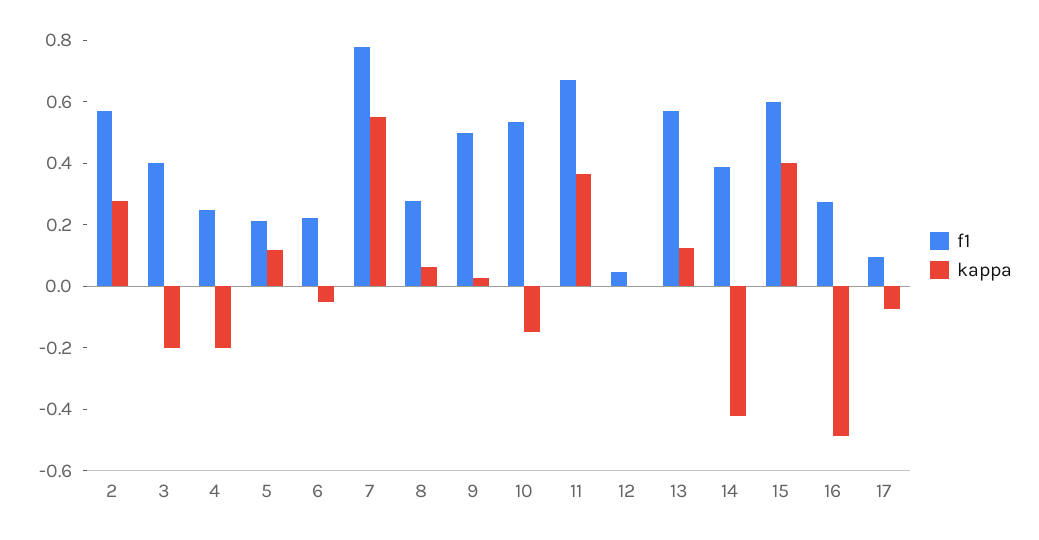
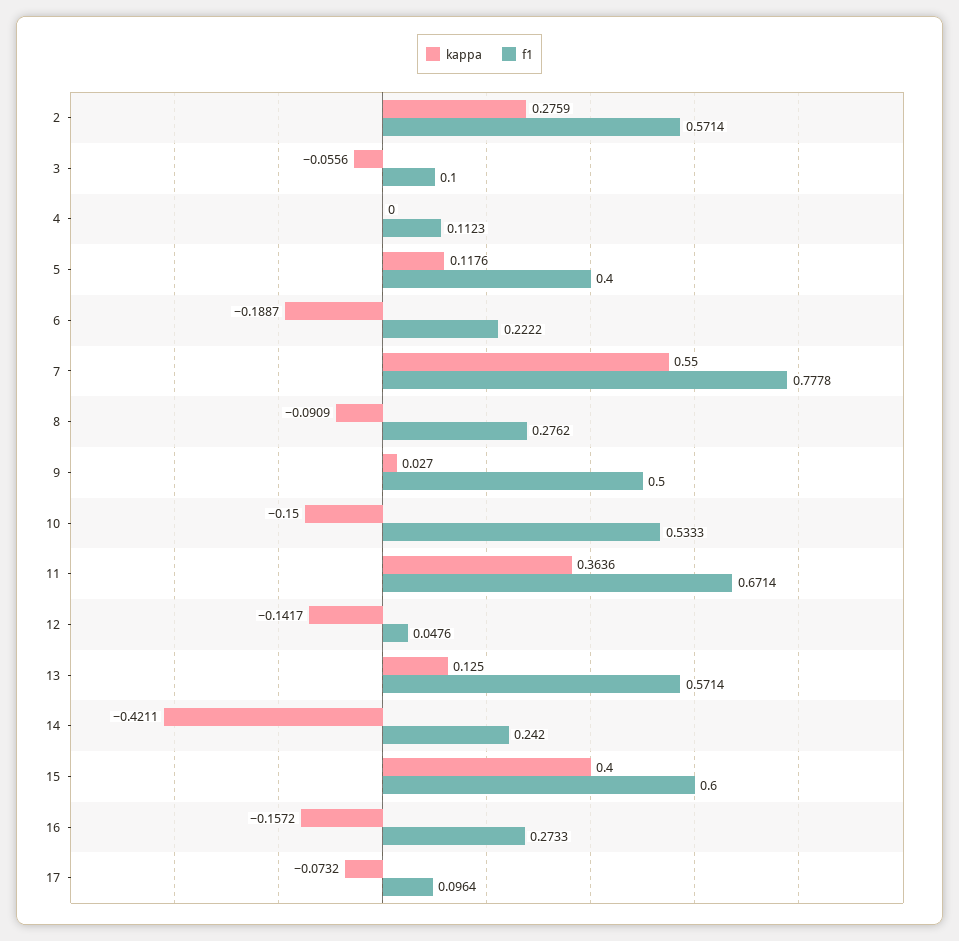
f1, 3: 0.4 -> 0.1
kappa, 3: -0.2 -> -0.0556
f1, 4: 0.25 -> 0.1123
kappa, 4: -0.2 -> 0
f1, 5: 0.2 -> 0.4
kappa, 6: -0.05 -> -0.1887
kappa, 8: 0.05 -> -0.0909
kappa, 12: 0 -> -0.1417
f1, 14: 0.4 -> 0.242
kappa, 16: -0.5 -> -0.1572

